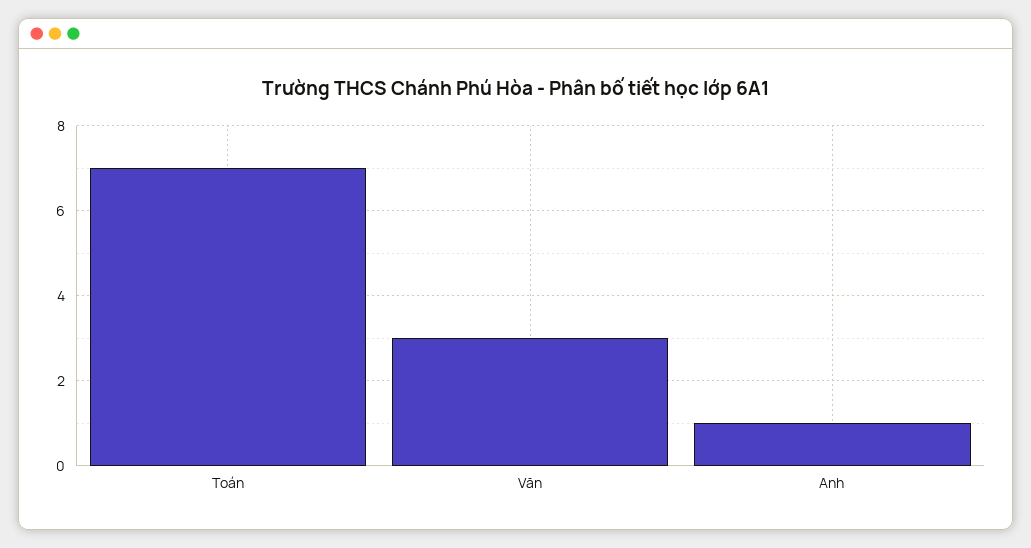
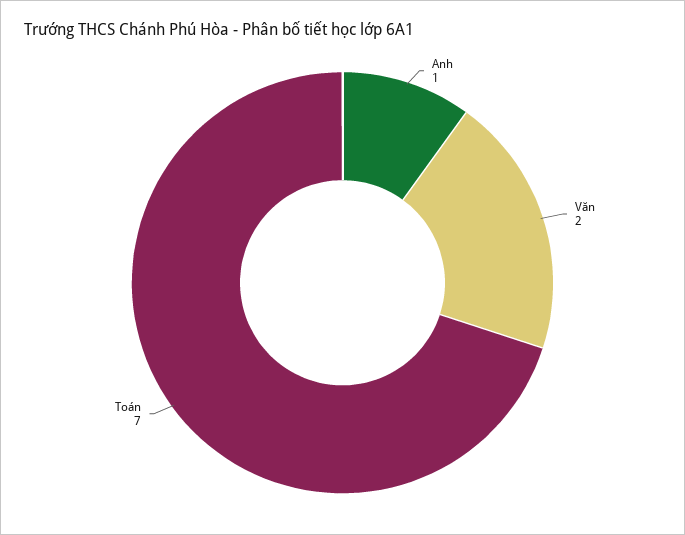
Văn: 3 -> 2

